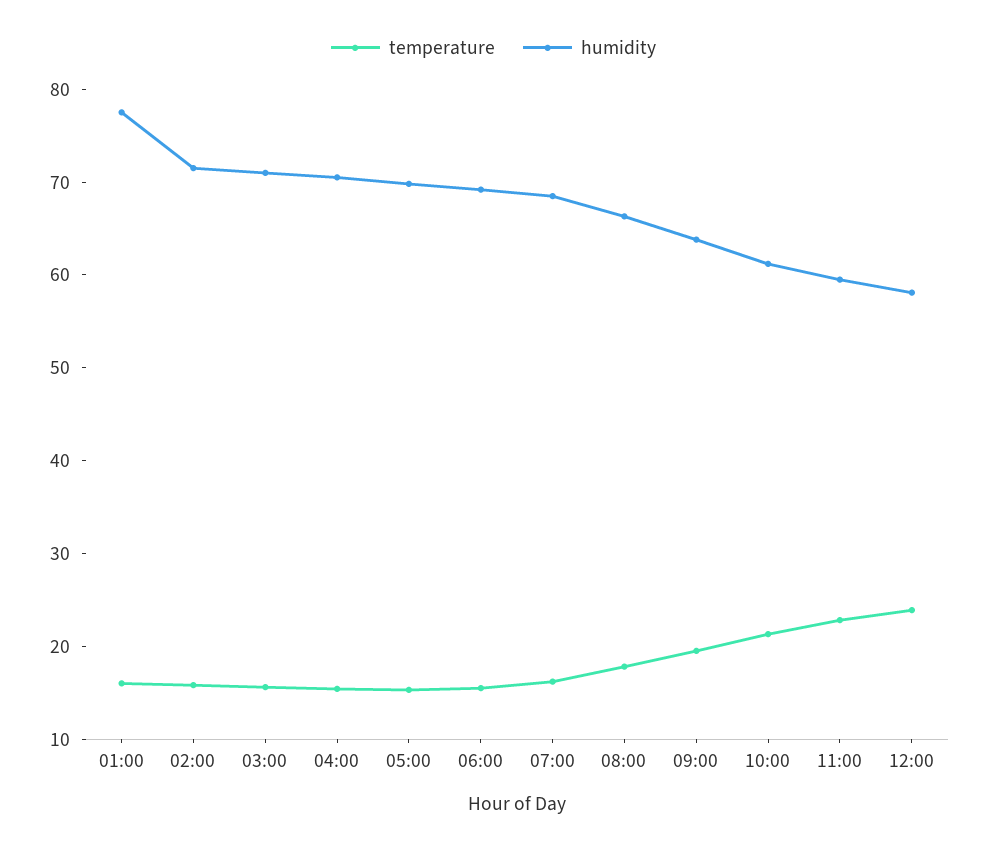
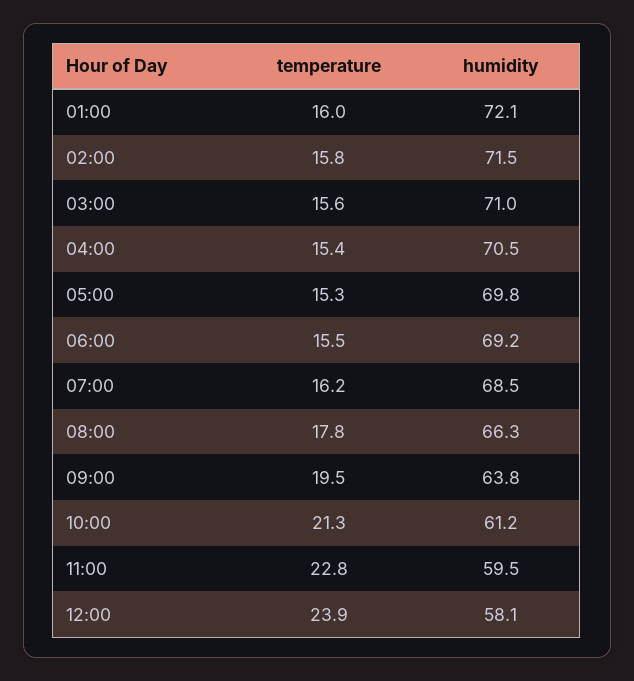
humidity, 01:00: 78 -> 72.1

